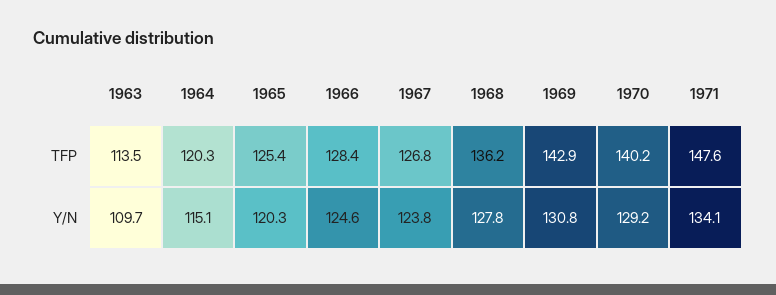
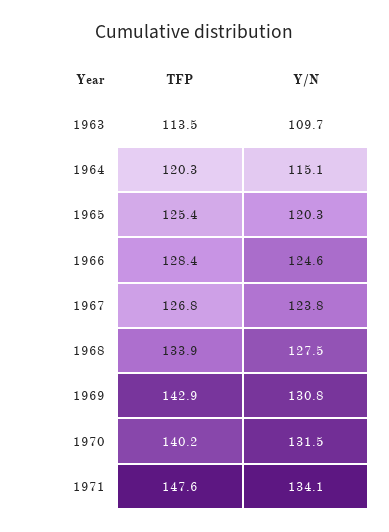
1968, TFP: 136.2 -> 133.9
1968, Y/N: 127.8 -> 127.5
1970, Y/N: 129.2 -> 131.5

